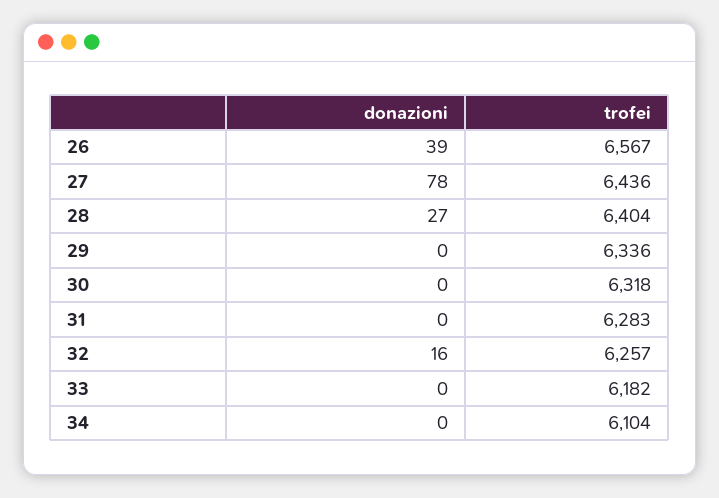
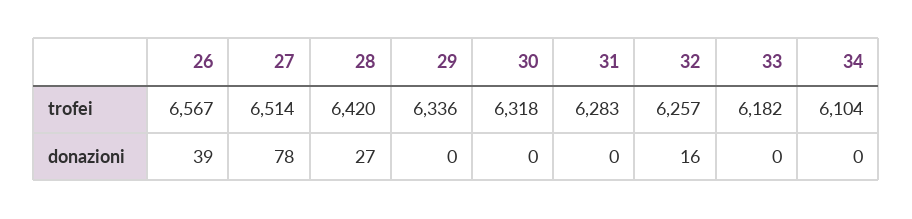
trofei, 27: 6436 -> 6514
trofei, 28: 6404 -> 6420

